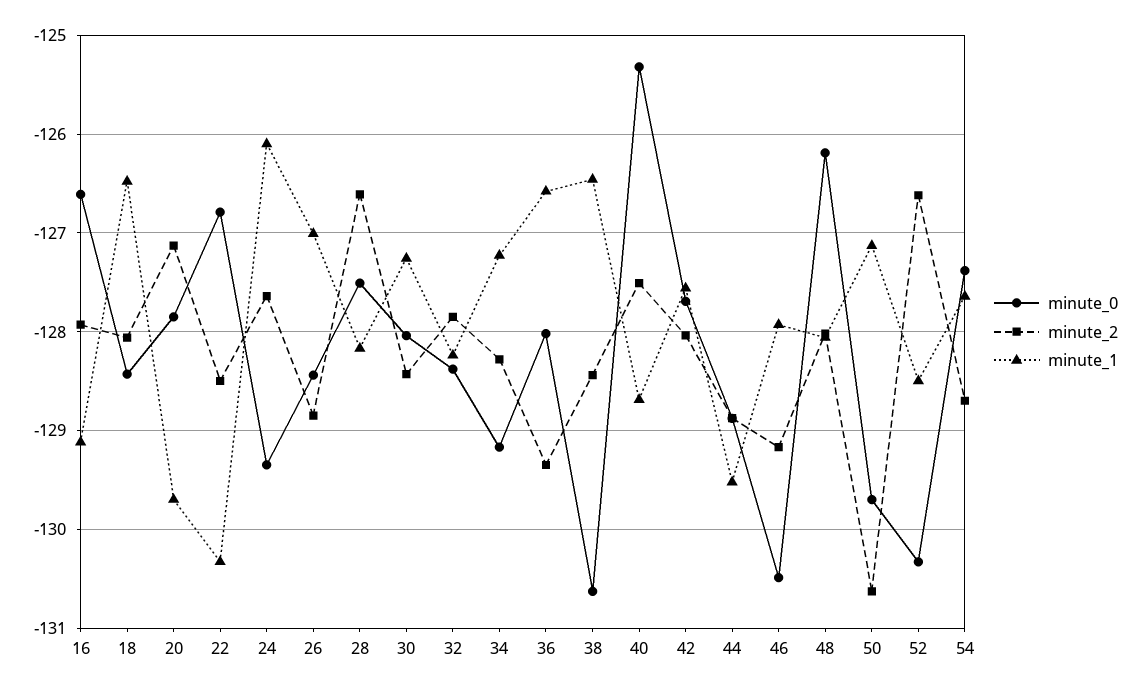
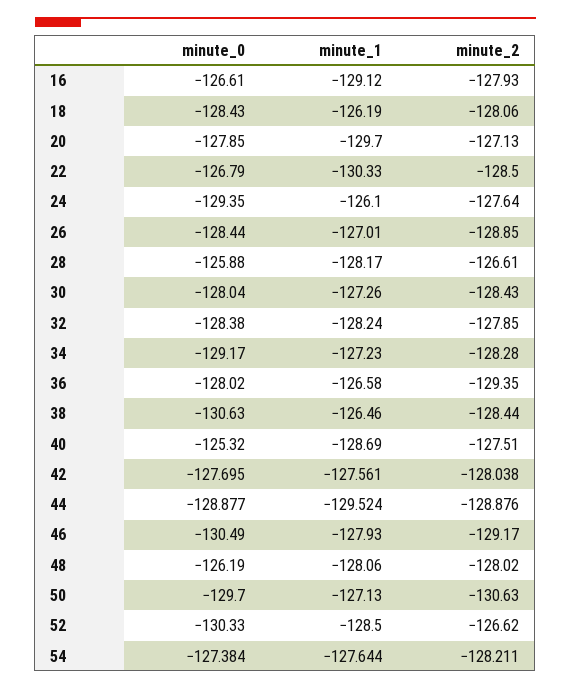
minute_1, 18: -126.5 -> -126.19
minute_0, 28: -127.5 -> -125.88
minute_2, 54: -128.7 -> -128.211

